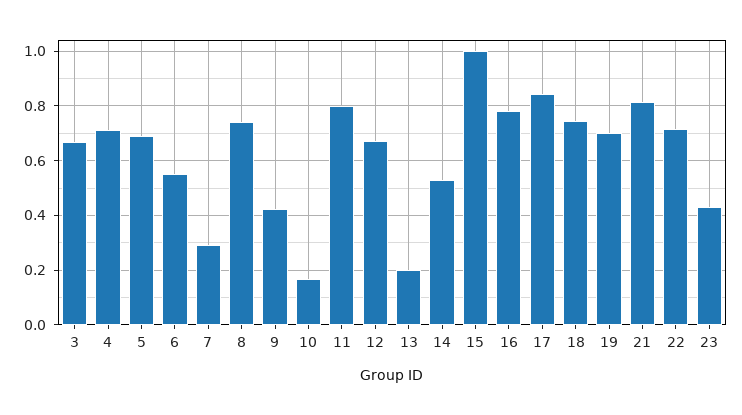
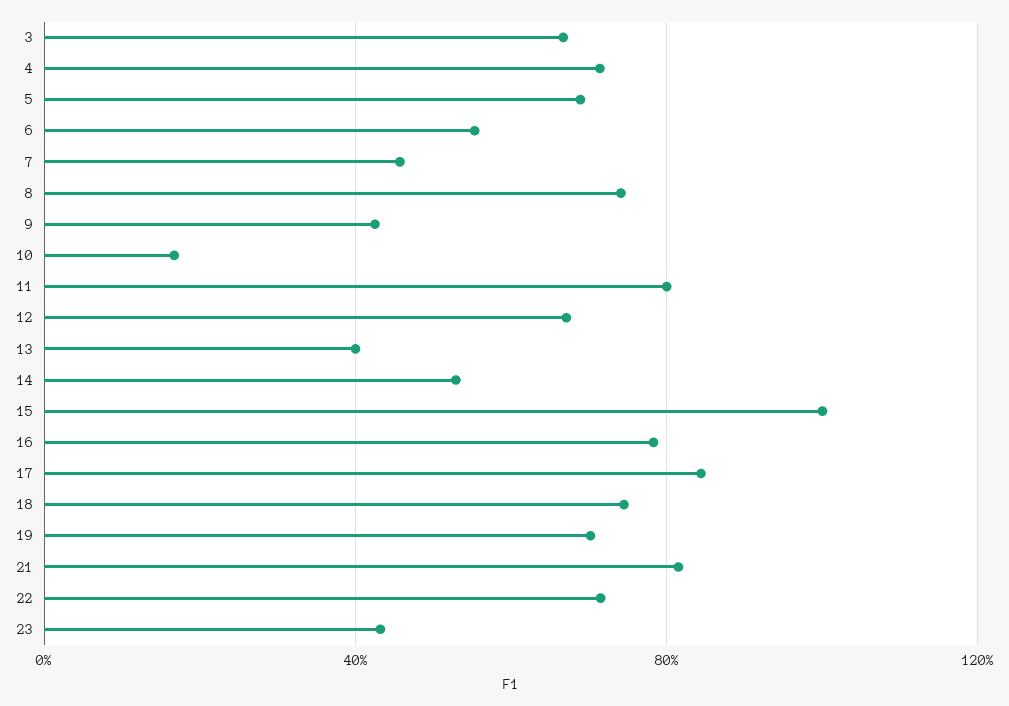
7: 0.3 -> 0.45
13: 0.2 -> 0.4

